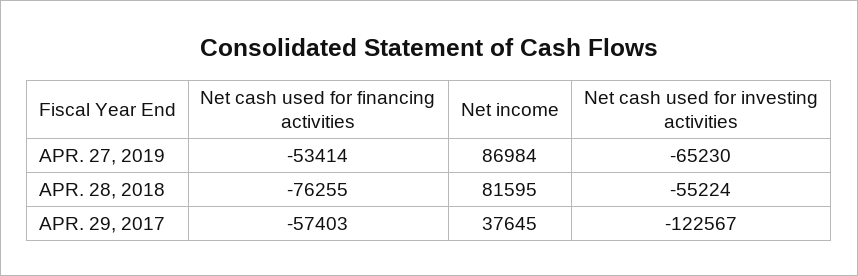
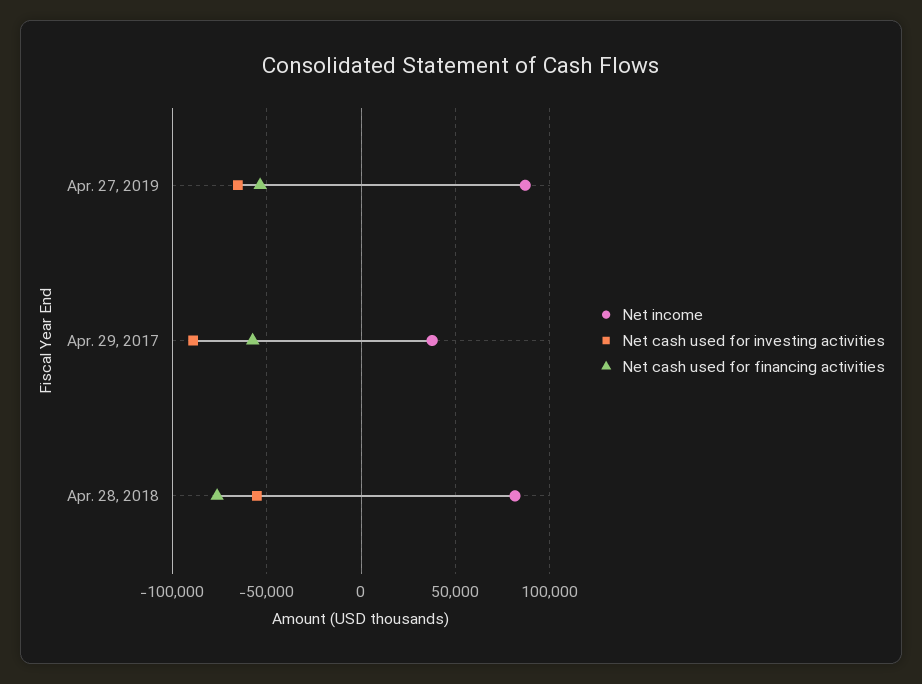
Net cash used for investing activities, APR. 29, 2017: -122567 -> -90000

